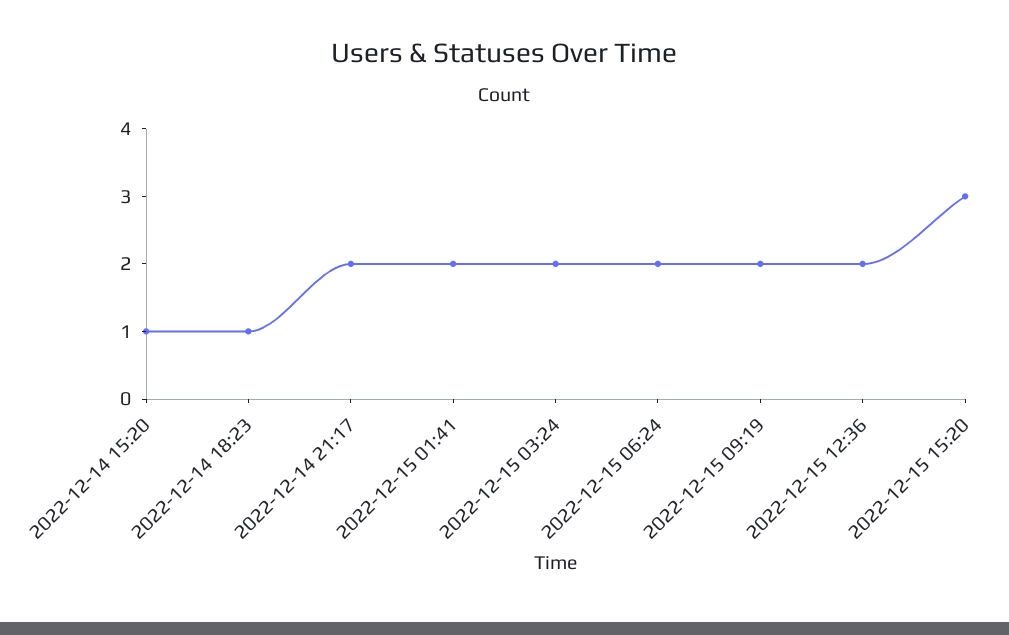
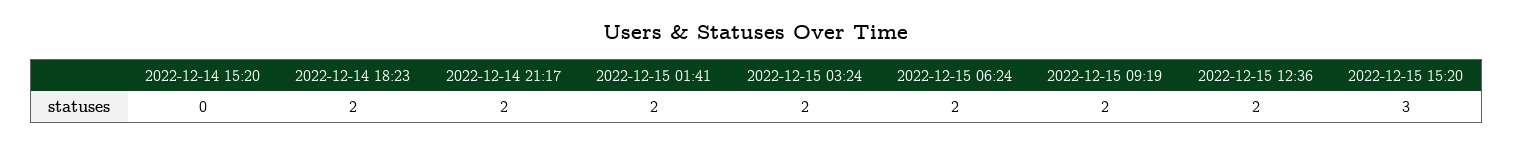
2022-12-14 15:20: 1 -> 0
2022-12-14 18:23: 1 -> 2

